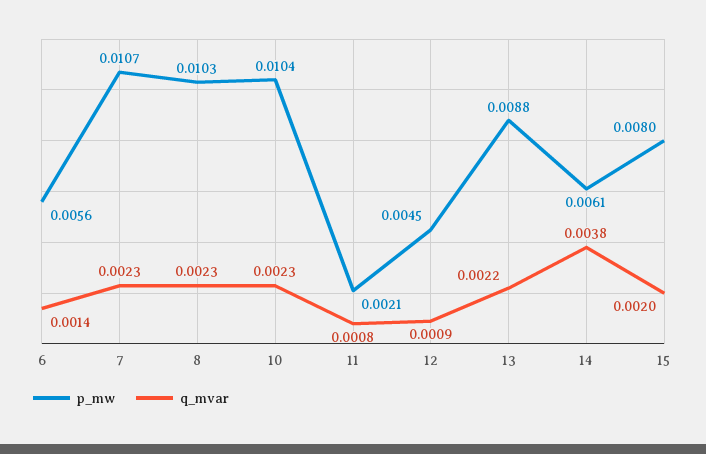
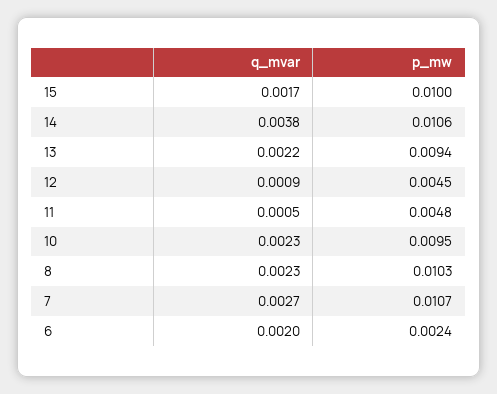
p_mw, 6: 0.0056 -> 0.0024
q_mvar, 6: 0.0014 -> 0.002
q_mvar, 7: 0.0023 -> 0.0027
p_mw, 10: 0.0104 -> 0.0095
p_mw, 11: 0.0021 -> 0.0048
q_mvar, 11: 0.0008 -> 0.0005
p_mw, 13: 0.0088 -> 0.0094
p_mw, 14: 0.0061 -> 0.0106
p_mw, 15: 0.008 -> 0.01
q_mvar, 15: 0.002 -> 0.0017

